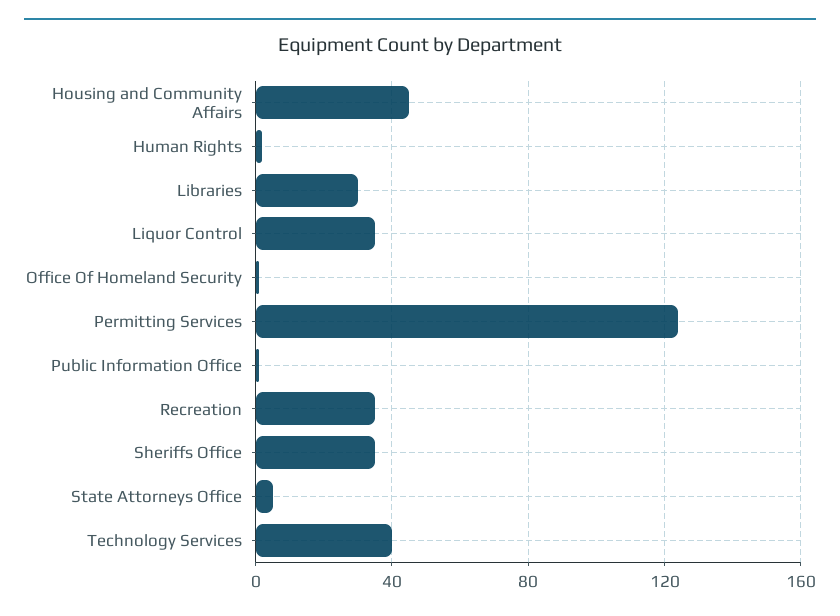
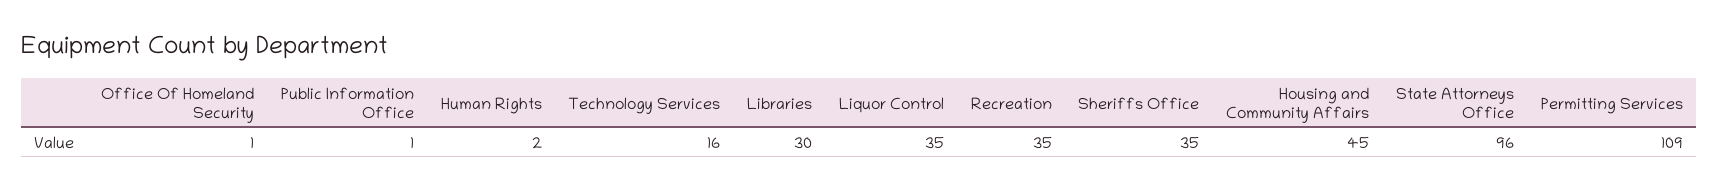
Permitting Services: 125 -> 109
State Attorneys Office: 5 -> 96
Technology Services: 40 -> 16

